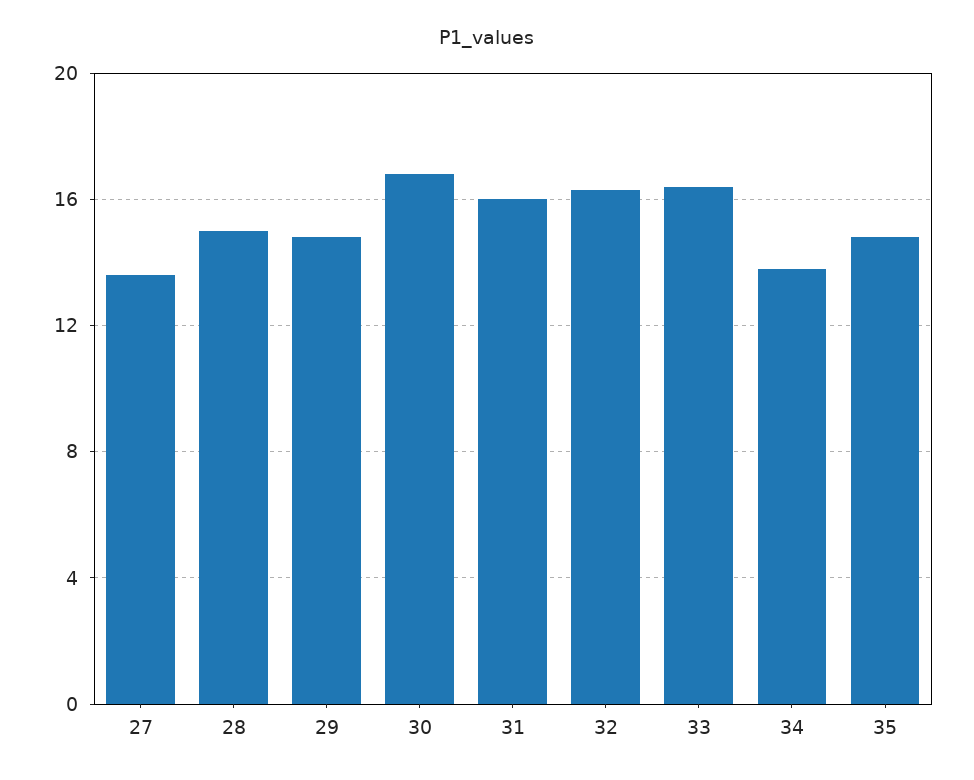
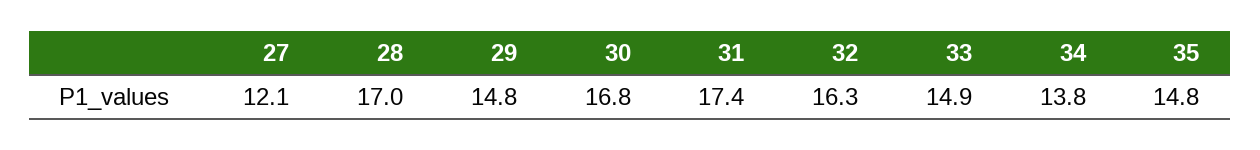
27: 13.5 -> 12.1
28: 15 -> 17
31: 16 -> 17.4
33: 16.5 -> 14.9

